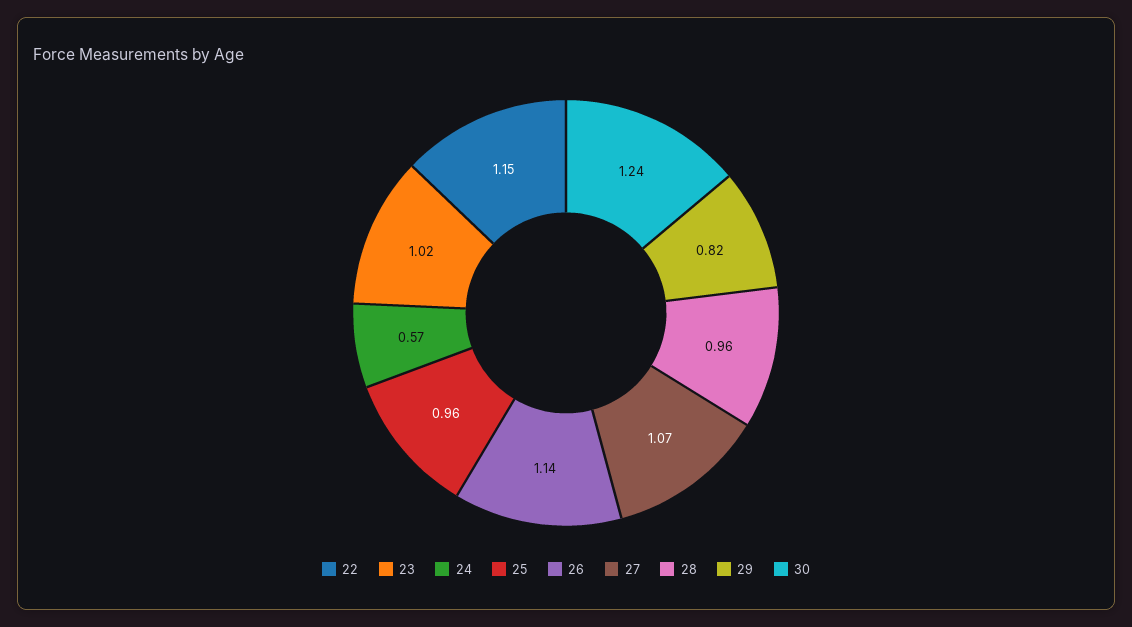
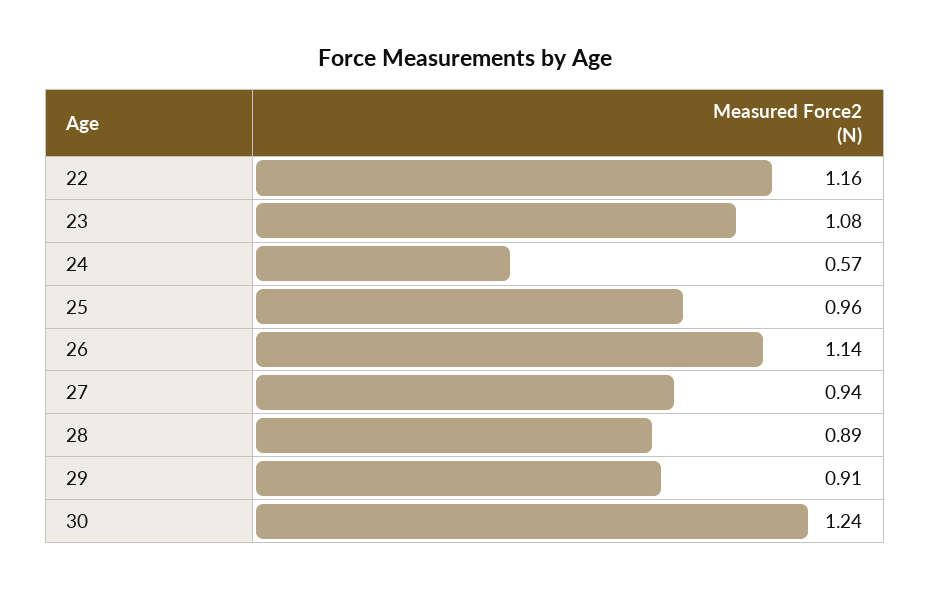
22: 1.15 -> 1.16
23: 1.02 -> 1.08
27: 1.07 -> 0.94
28: 0.96 -> 0.89
29: 0.82 -> 0.91

